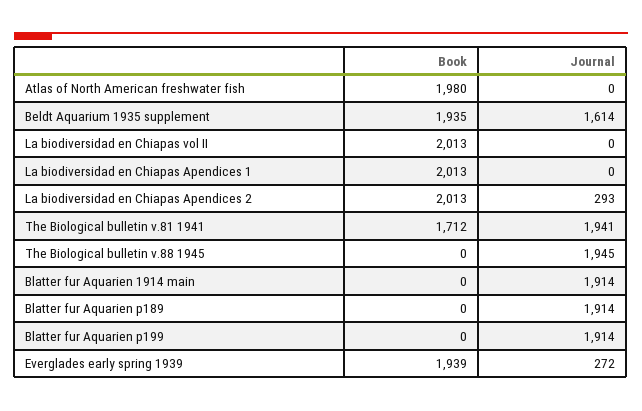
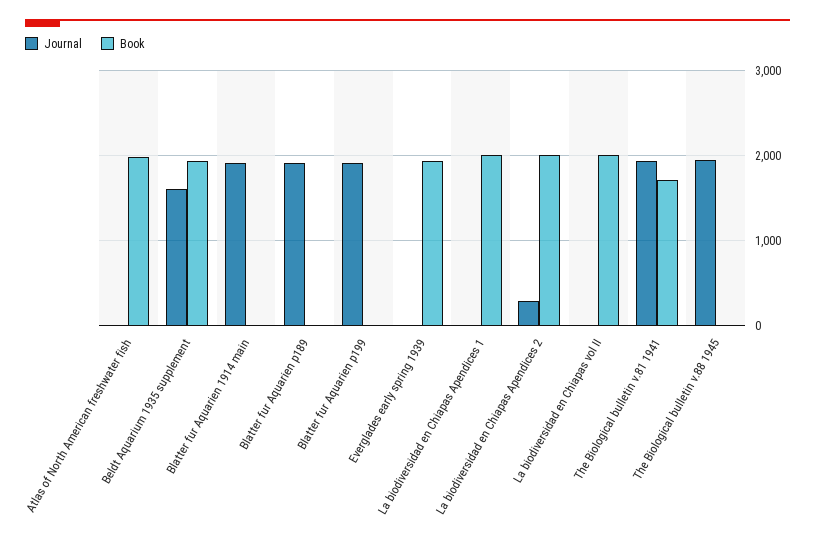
Journal, Everglades early spring 1939: 272 -> 0

